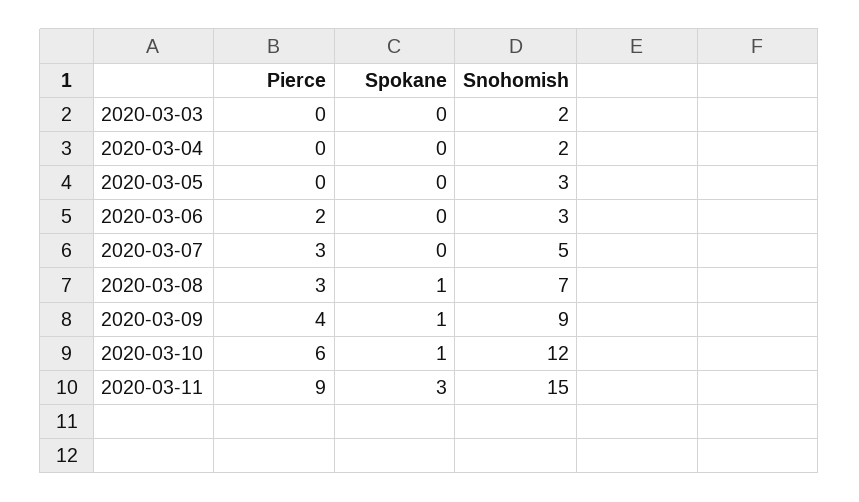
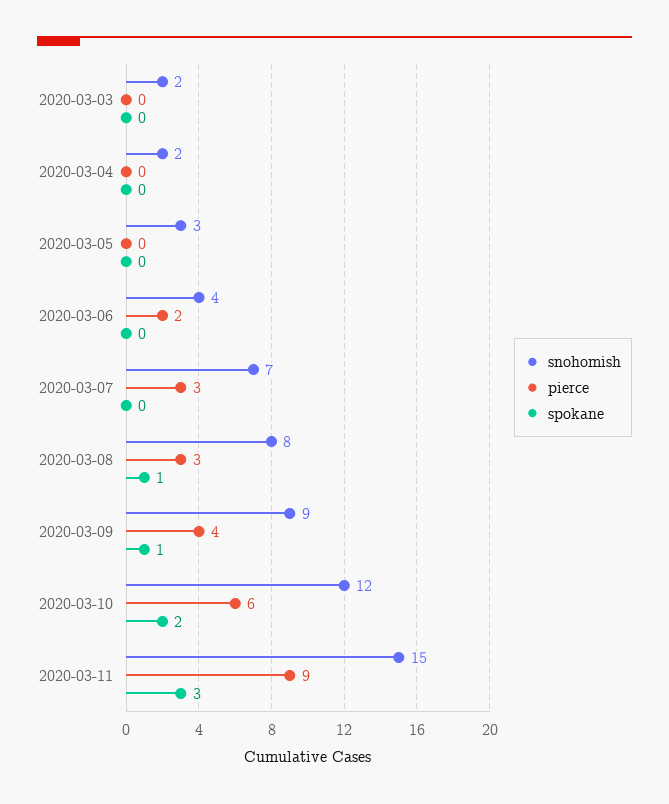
Snohomish, 2020-03-06: 3 -> 4
Snohomish, 2020-03-07: 5 -> 7
Snohomish, 2020-03-08: 7 -> 8
Spokane, 2020-03-10: 1 -> 2

